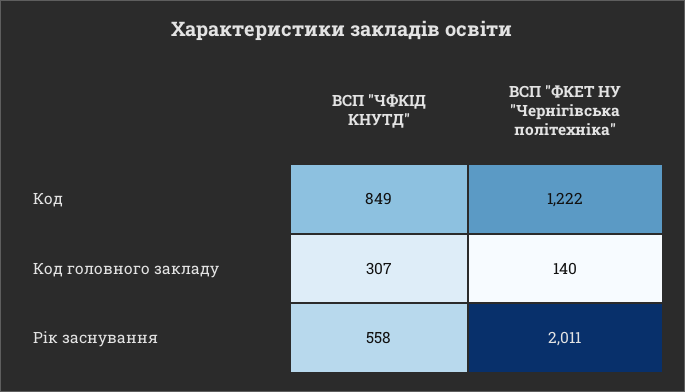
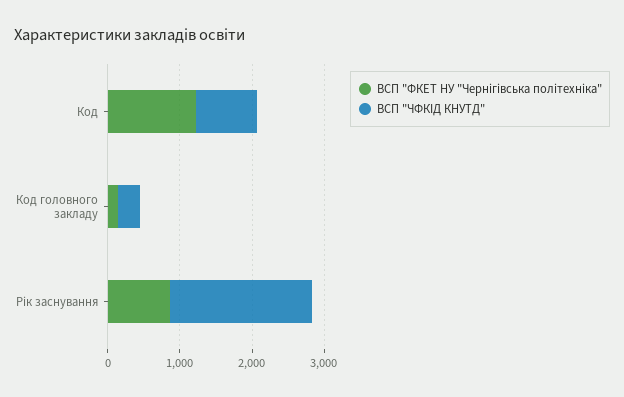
ВСП "ЧФКІД КНУТД", Рік заснування: 558 -> 2000
ВСП "ФКЕТ НУ "Чернігівська політехніка", Рік заснування: 2011 -> 800

